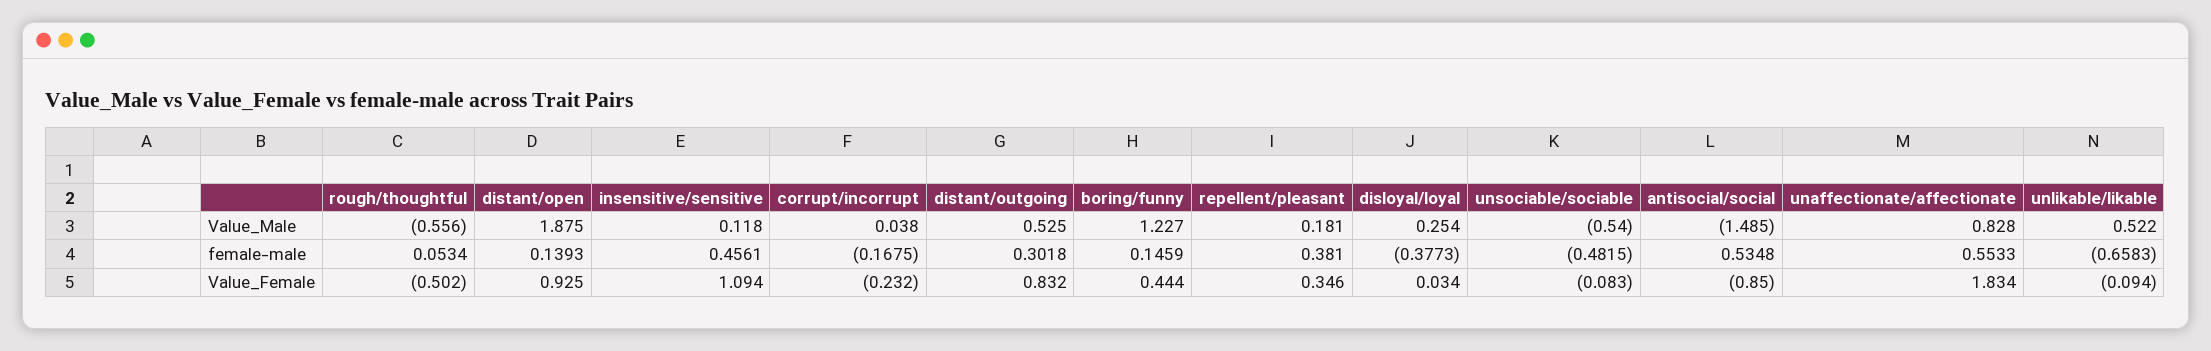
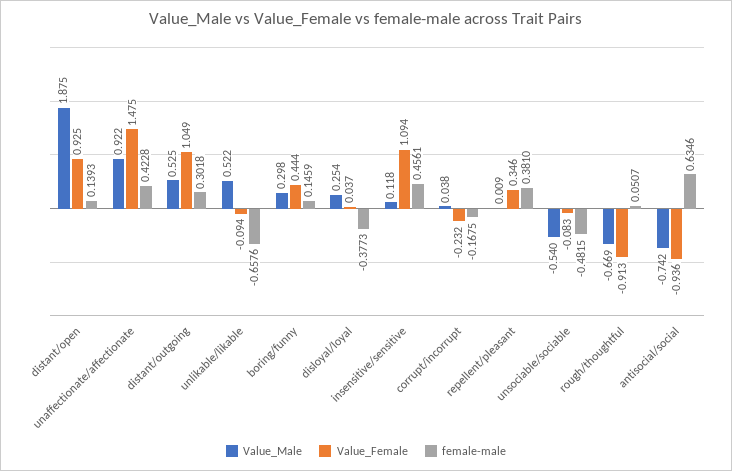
Value_Male, rough/thoughtful: -0.556 -> -0.669
Value_Male, boring/funny: 1.227 -> 0.298
Value_Male, repellent/pleasant: 0.181 -> 0.009
Value_Male, antisocial/social: -1.485 -> -0.742
Value_Male, unaffectionate/affectionate: 0.828 -> 0.922
female-male, rough/thoughtful: 0.0534 -> 0.0507
female-male, antisocial/social: 0.5348 -> 0.6346
female-male, unaffectionate/affectionate: 0.5533 -> 0.4228
female-male, unlikable/likable: -0.6583 -> -0.6576
Value_Female, rough/thoughtful: -0.502 -> -0.913
Value_Female, distant/outgoing: 0.832 -> 1.049
Value_Female, disloyal/loyal: 0.034 -> 0.037
Value_Female, antisocial/social: -0.85 -> -0.936
Value_Female, unaffectionate/affectionate: 1.834 -> 1.475

